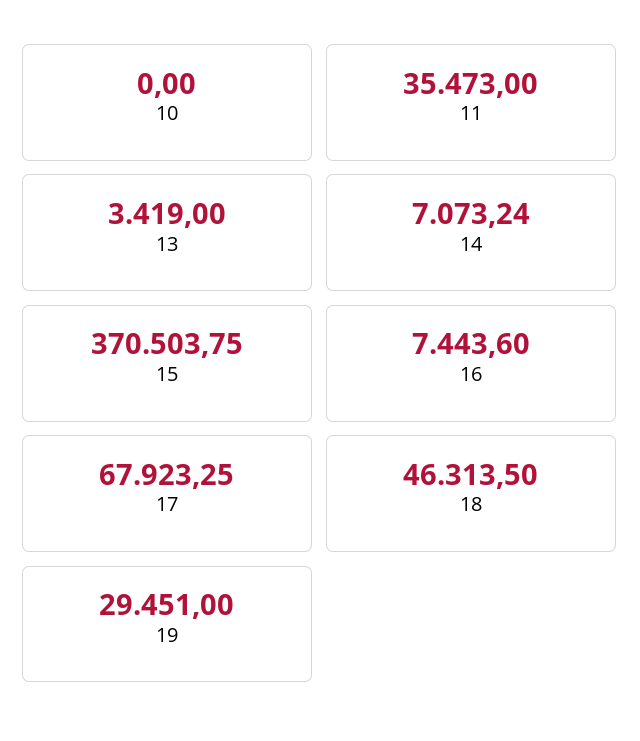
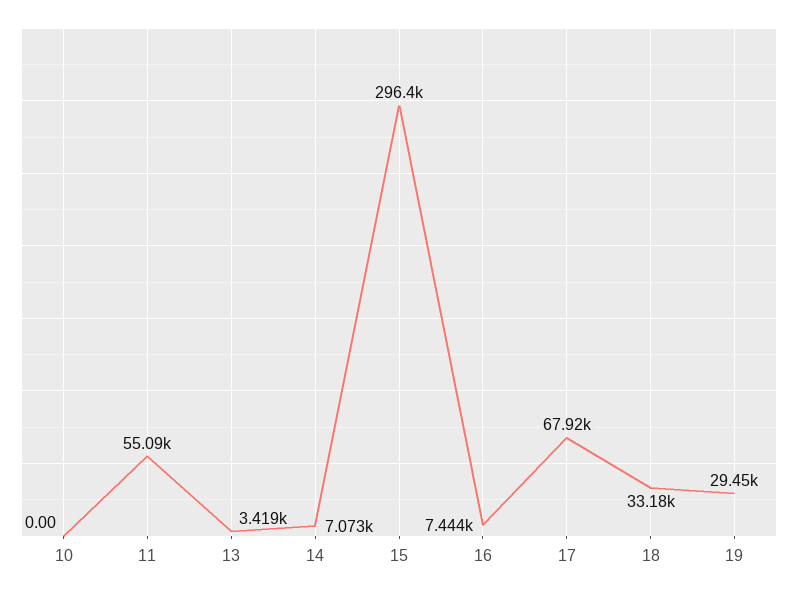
11: 35473 -> 55090
15: 370503.75 -> 296400
18: 46313.5 -> 33180

